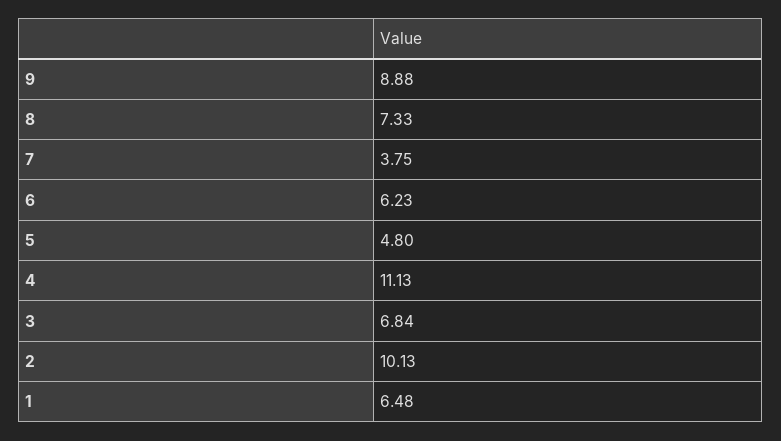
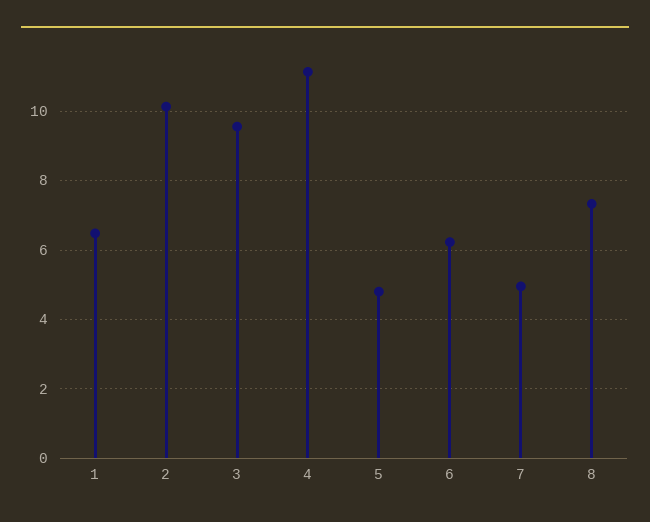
9: 8.88 -> none
7: 3.75 -> 5
3: 6.84 -> 9.6

